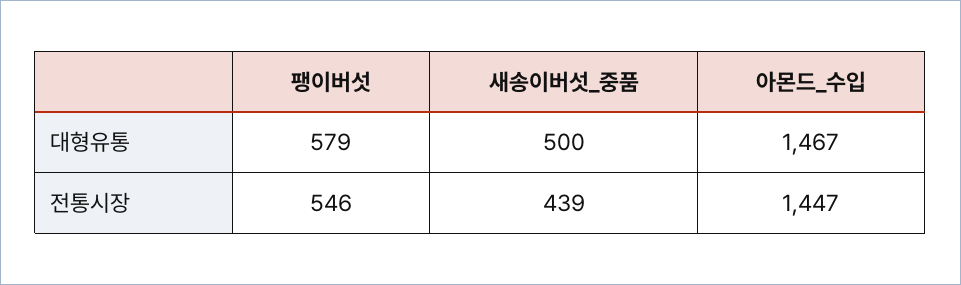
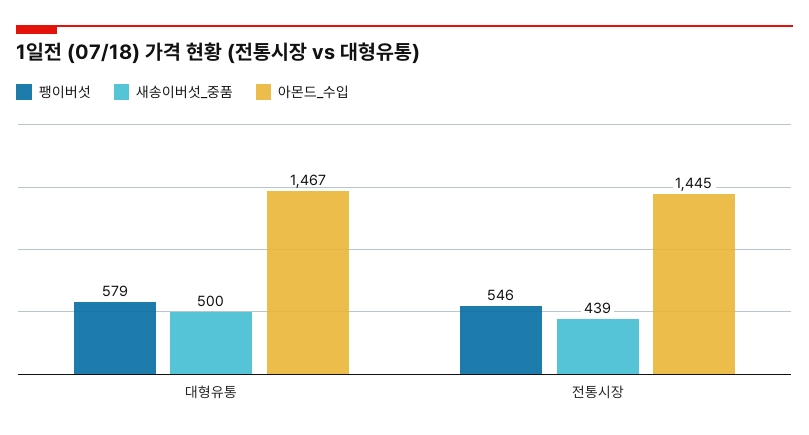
아몬드_수입, 전통시장: 1447 -> 1445

